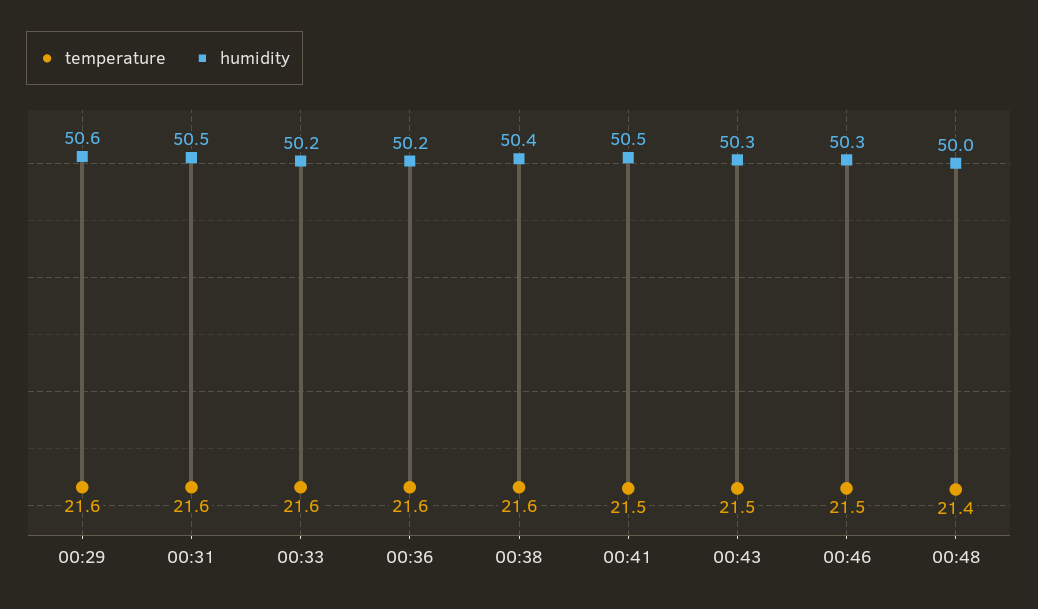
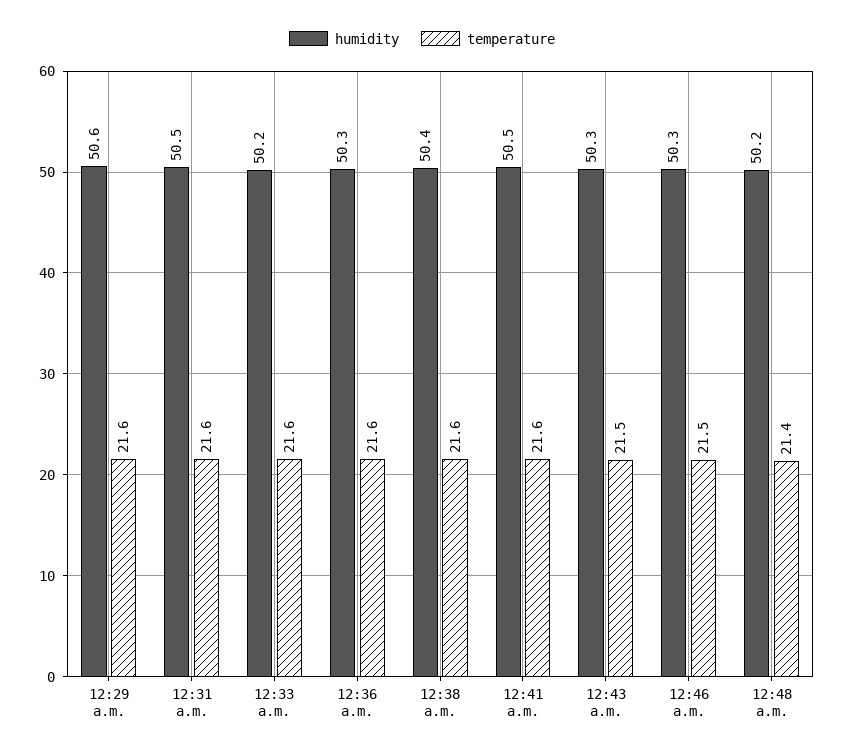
humidity, 00:36: 50.2 -> 50.3
temperature, 00:41: 21.5 -> 21.6
humidity, 00:48: 50 -> 50.2

